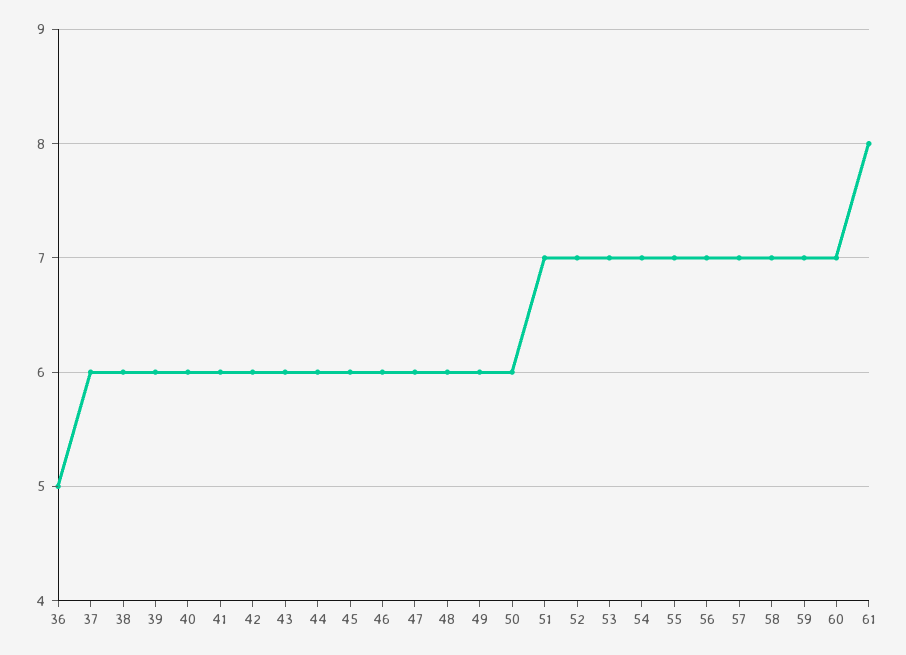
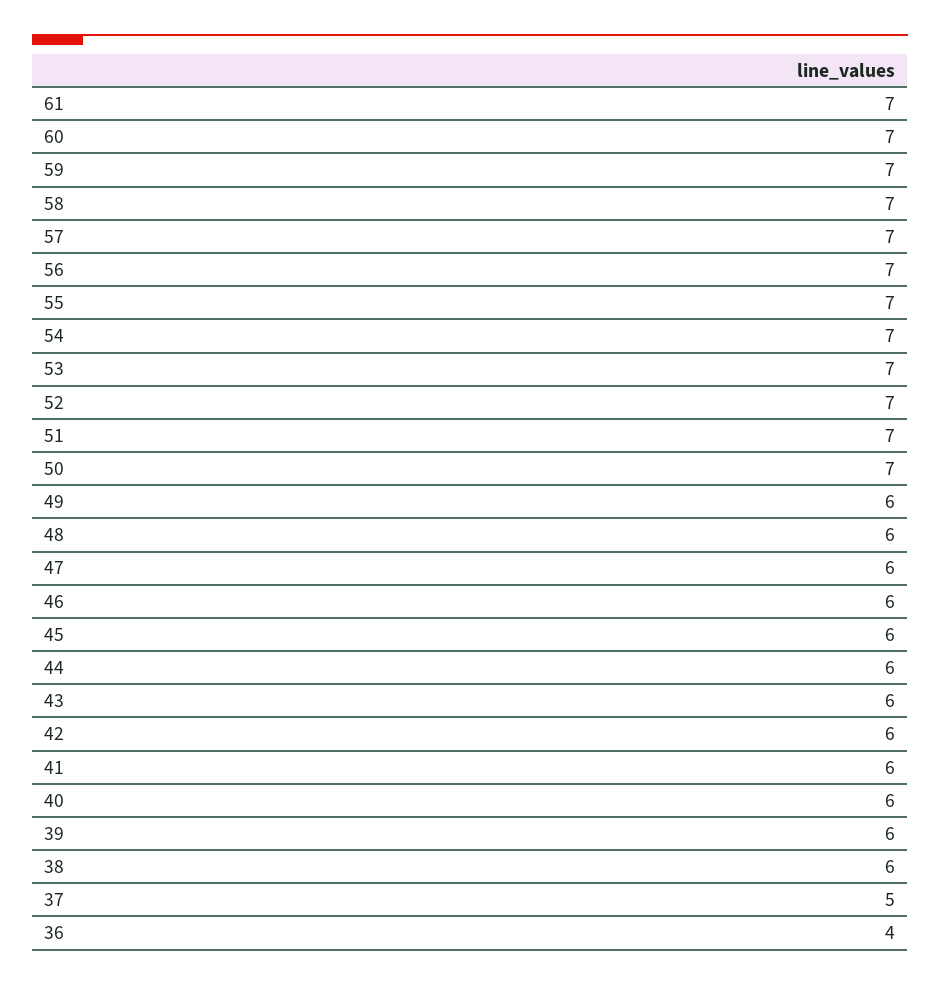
36: 5 -> 4
37: 6 -> 5
50: 6 -> 7
61: 8 -> 7

